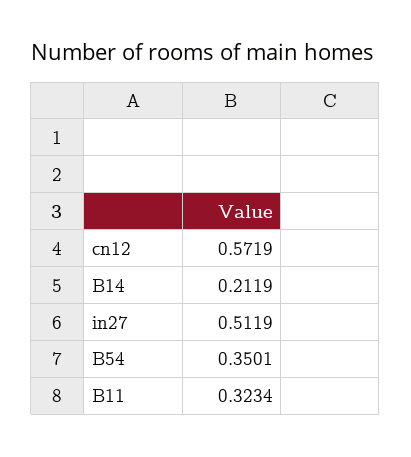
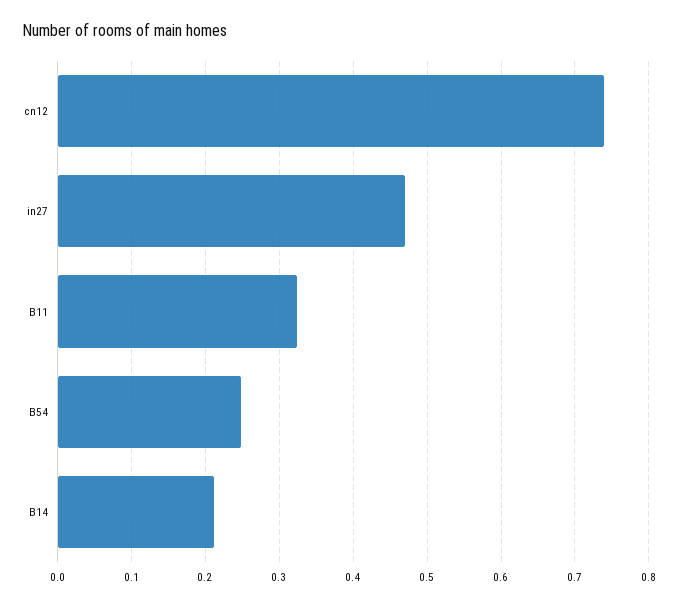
cn12: 0.5719 -> 0.74
in27: 0.5119 -> 0.47
B54: 0.3501 -> 0.25

